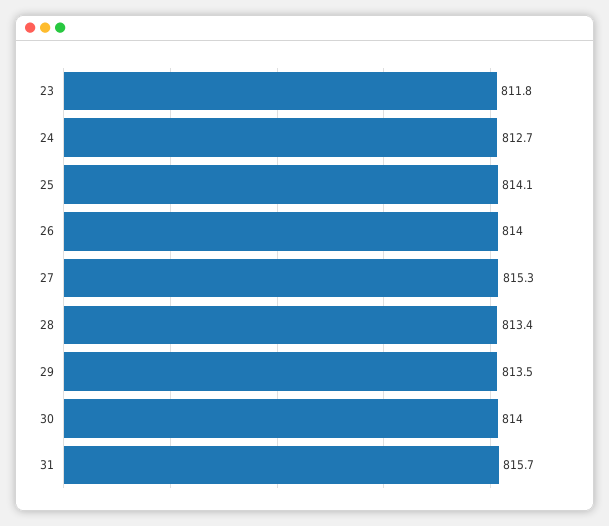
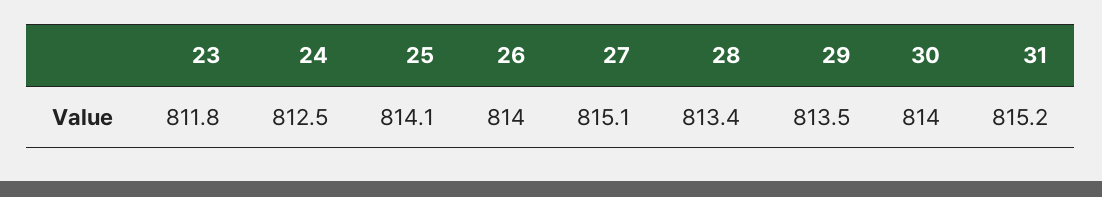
24: 812.7 -> 812.5
27: 815.3 -> 815.1
31: 815.7 -> 815.2

